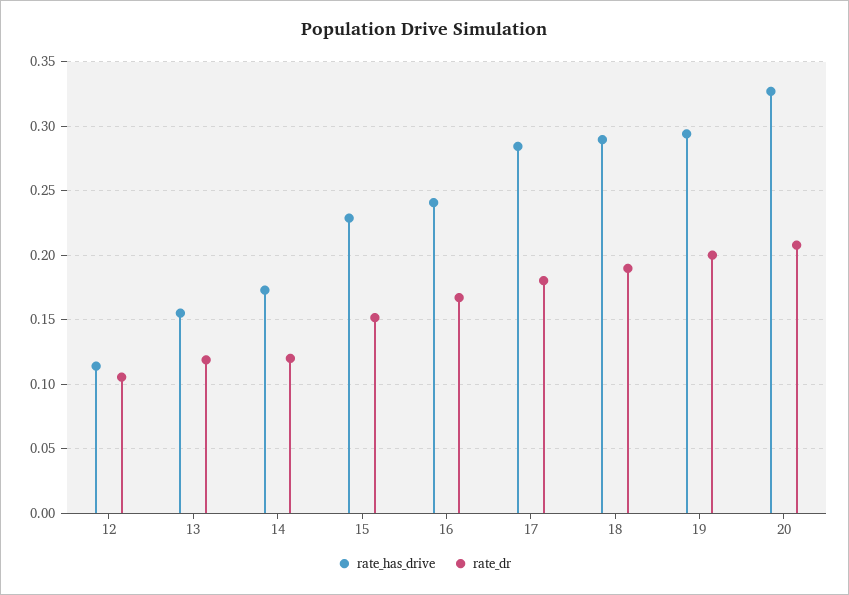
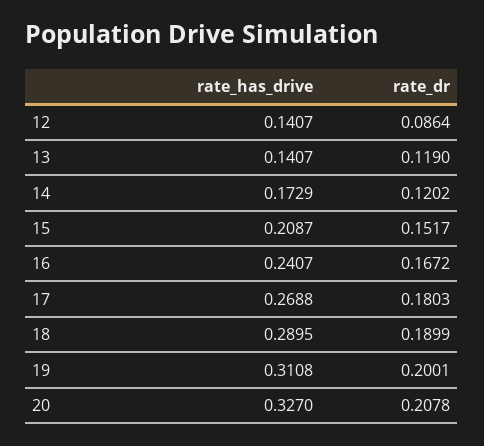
rate_has_drive, 12: 0.115 -> 0.1407
rate_dr, 12: 0.105 -> 0.0864
rate_has_drive, 13: 0.155 -> 0.1407
rate_has_drive, 15: 0.23 -> 0.2087
rate_has_drive, 17: 0.285 -> 0.2688
rate_has_drive, 19: 0.295 -> 0.3108

